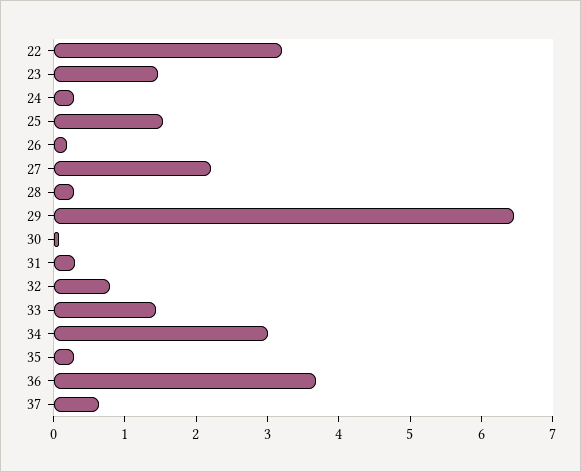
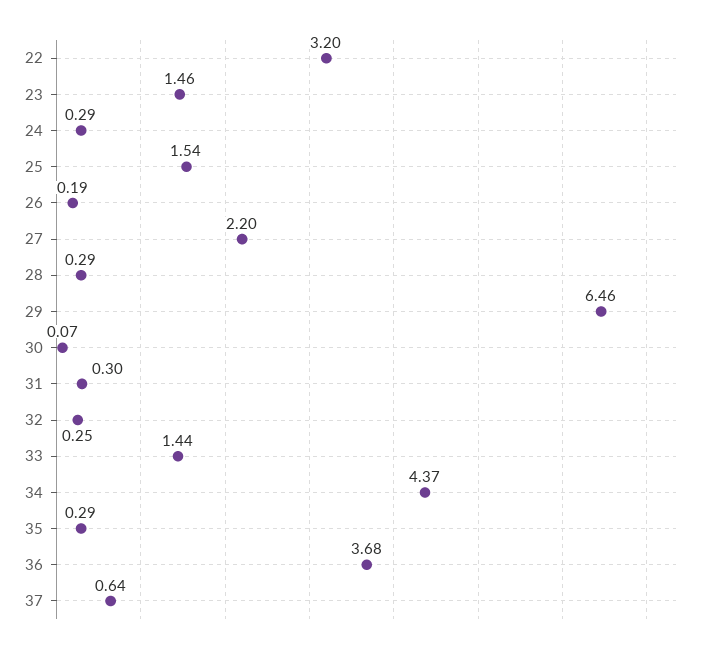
32: 0.8 -> 0.25
34: 3 -> 4.37

